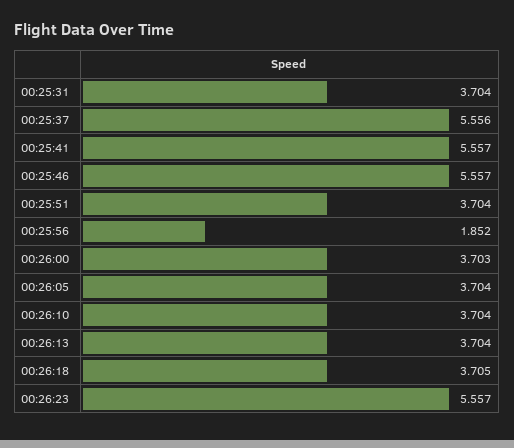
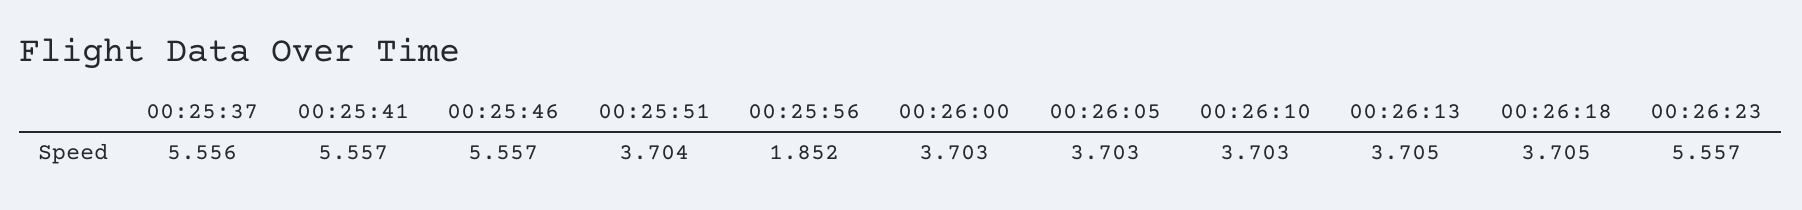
00:25:31: 3.704 -> none
00:26:05: 3.704 -> 3.703
00:26:10: 3.704 -> 3.703
00:26:13: 3.704 -> 3.705

